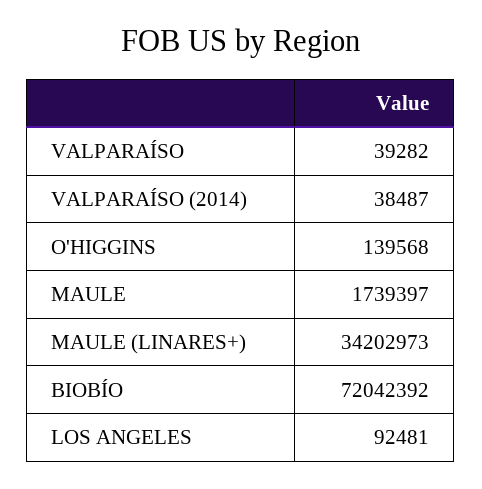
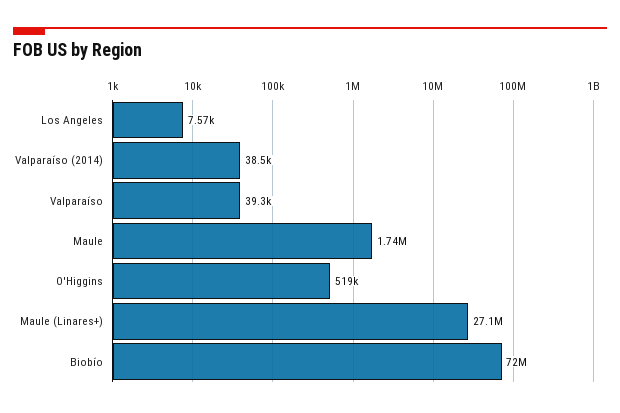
O'HIGGINS: 139568 -> 519000
MAULE (LINARES+): 34202973 -> 27100000
LOS ANGELES: 92481 -> 7570

